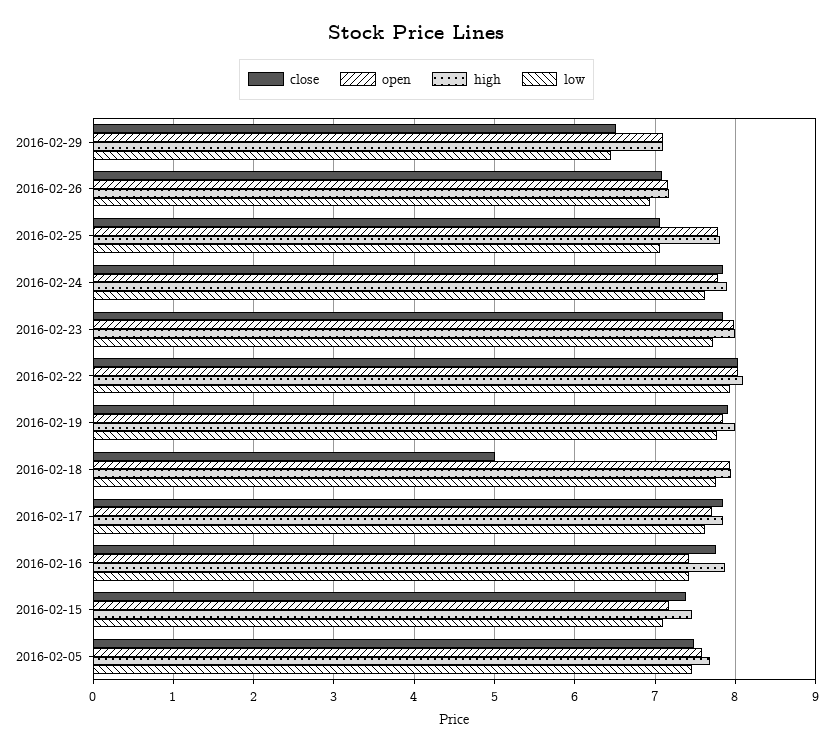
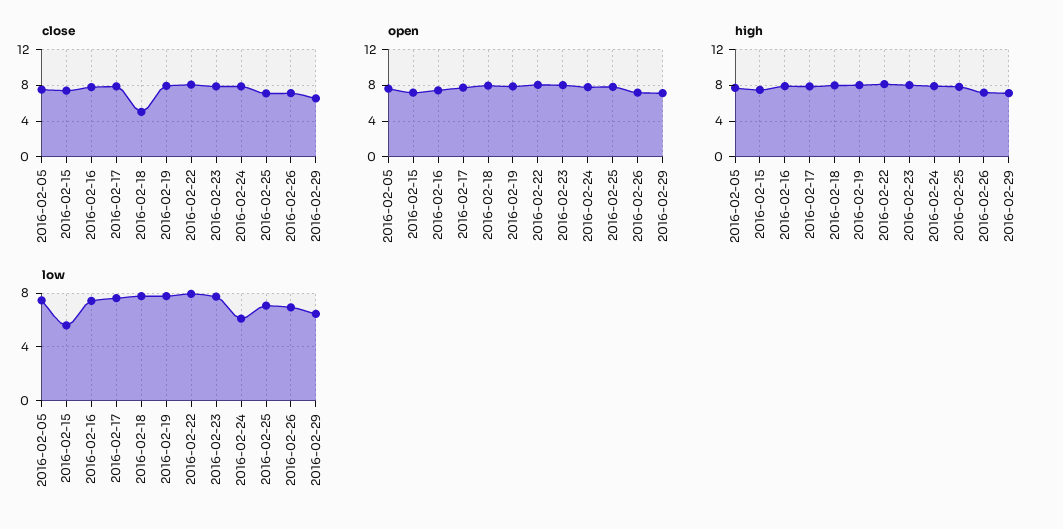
low, 2016-02-24: 7.6 -> 6
low, 2016-02-15: 7.1 -> 5.5

